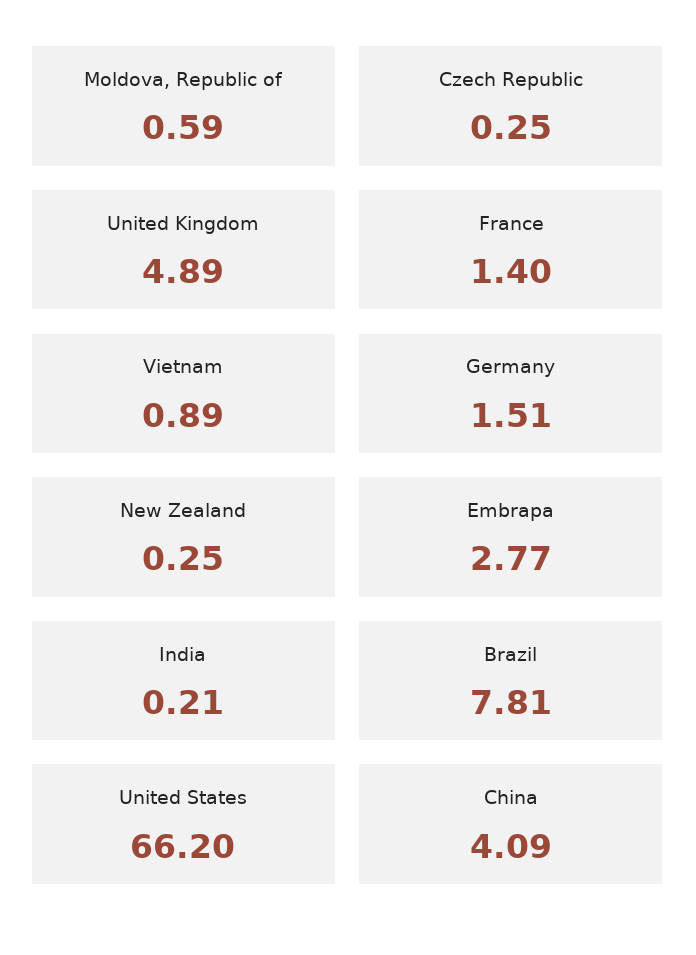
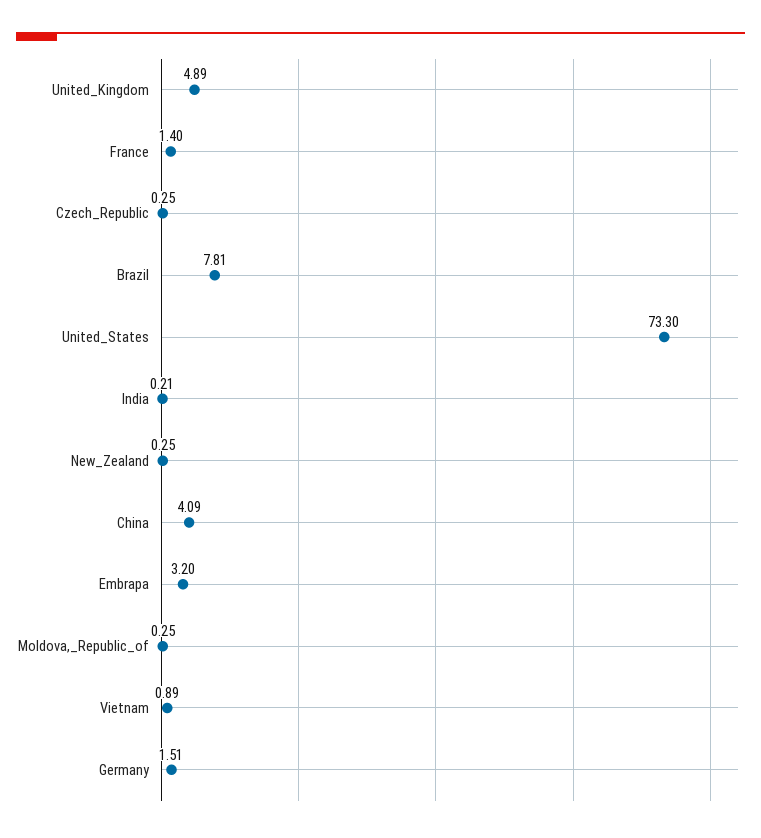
Moldova, Republic of: 0.59 -> 0.25
Embrapa: 2.77 -> 3.2
United States: 66.2 -> 73.3

